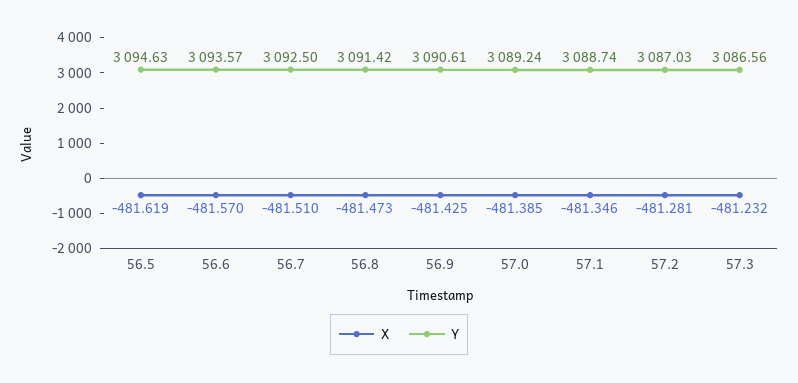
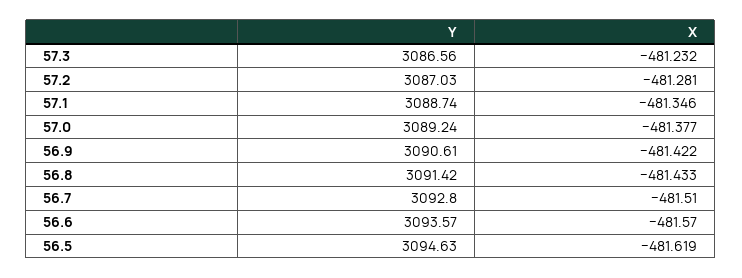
Y, 56.7: 3092.5 -> 3092.8
X, 56.8: -481.473 -> -481.433
X, 56.9: -481.425 -> -481.422
X, 57.0: -481.385 -> -481.377

